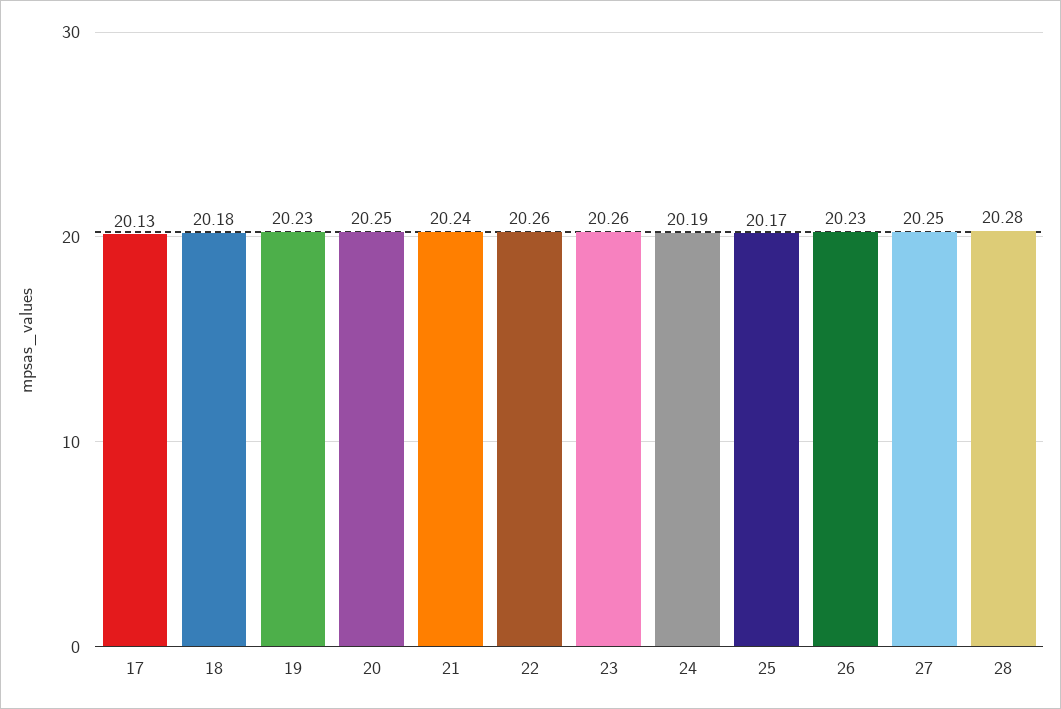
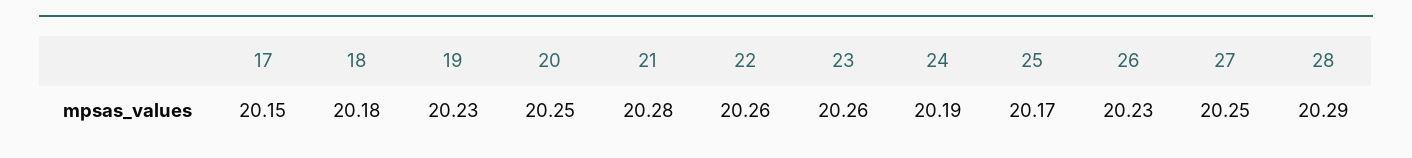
17: 20.13 -> 20.15
21: 20.24 -> 20.28
28: 20.28 -> 20.29

